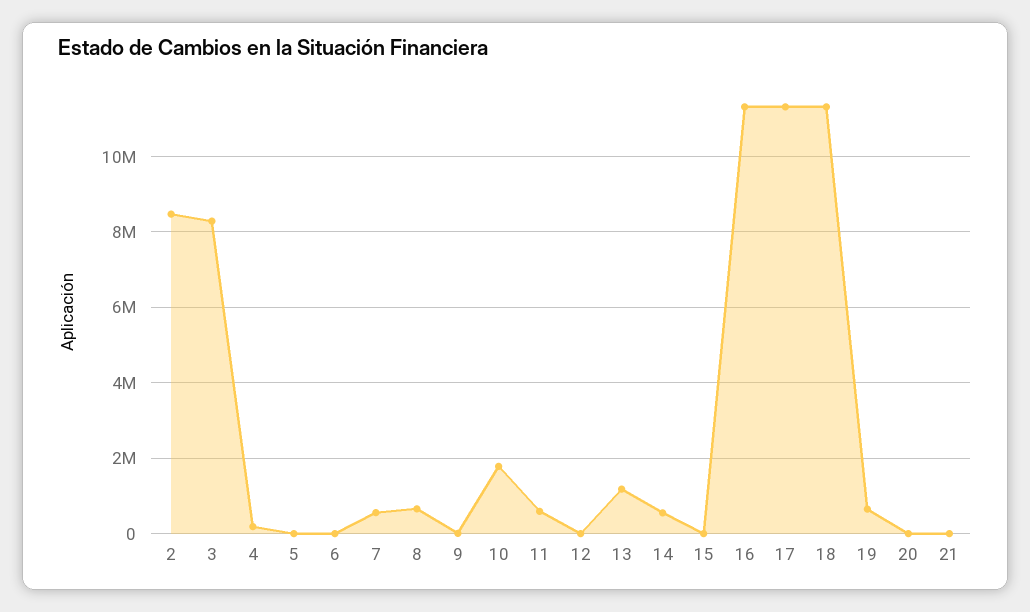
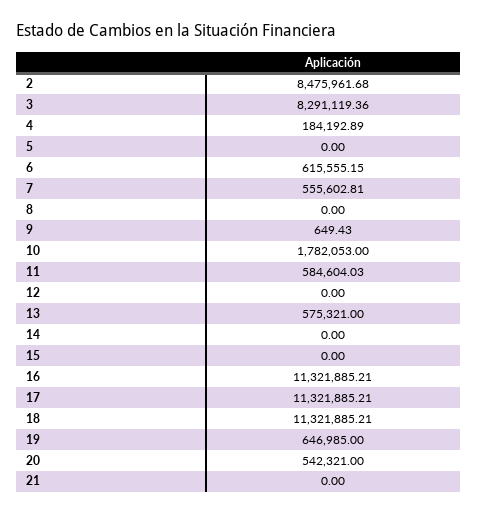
6: 0 -> 615555.15
8: 600000 -> 0
13: 1200000 -> 575321
14: 600000 -> 0
20: 0 -> 542321

